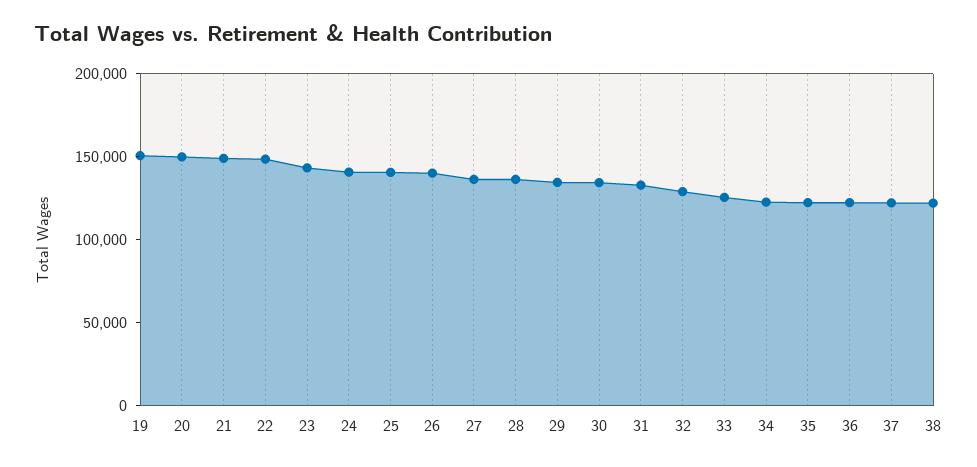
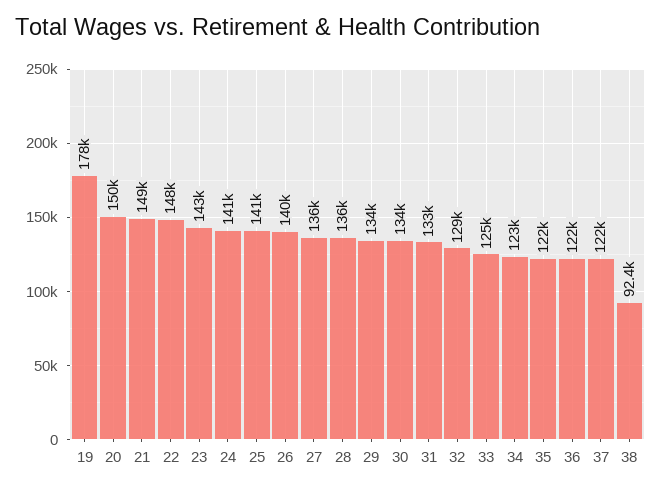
19: 150000 -> 178000
38: 120000 -> 92400

